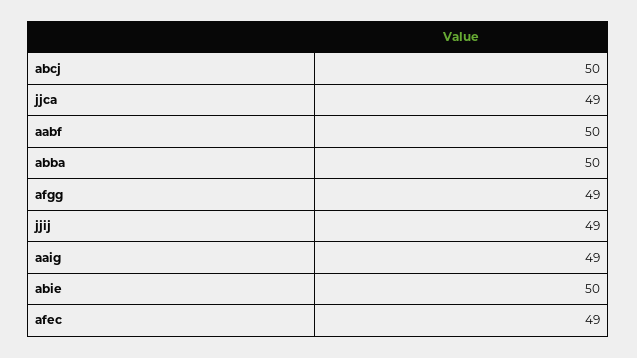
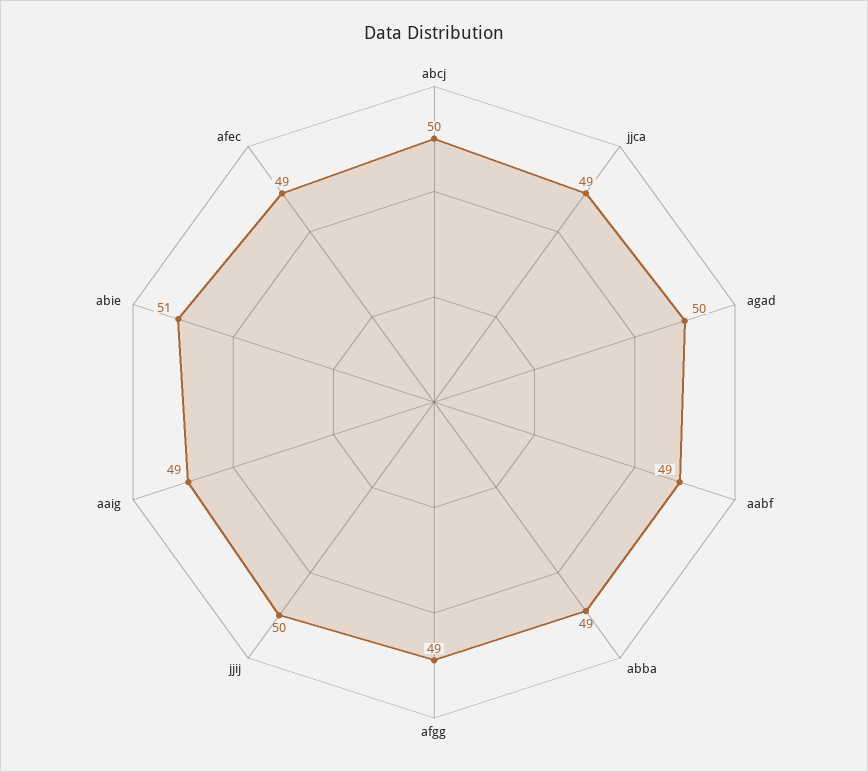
aabf: 50 -> 49
abba: 50 -> 49
jjij: 49 -> 50
abie: 50 -> 51
agad: none -> 50

